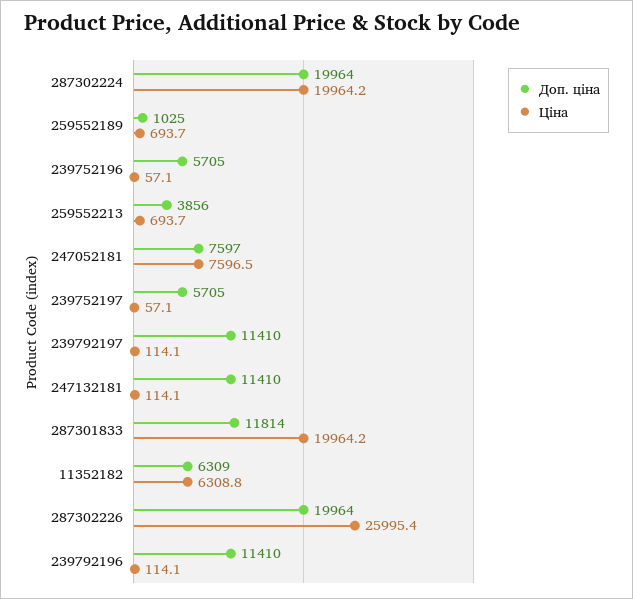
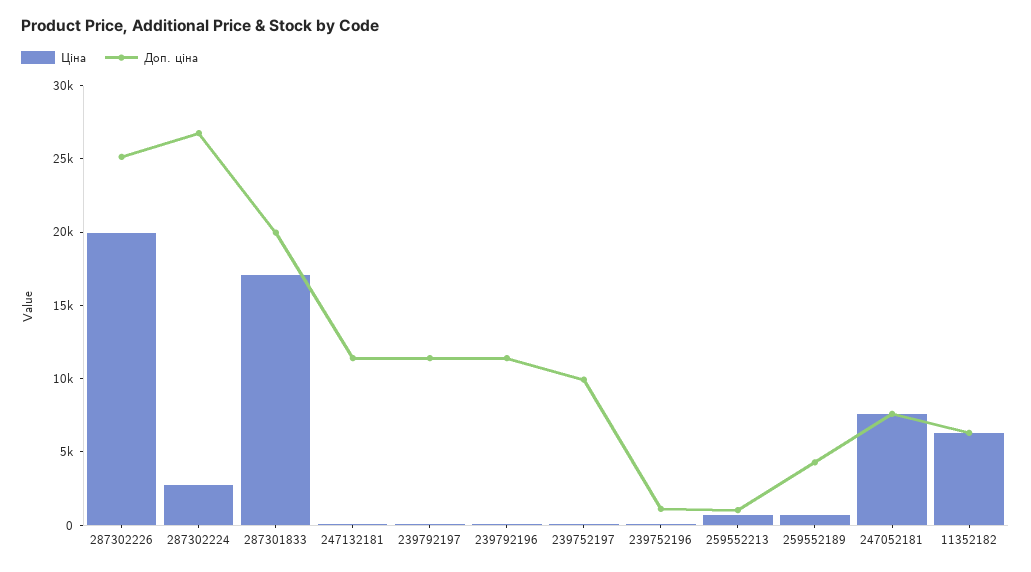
Доп. ціна, 287302224: 19964 -> 27000
Ціна, 287302224: 19964.2 -> 3000
Доп. ціна, 259552189: 1025 -> 4000
Доп. ціна, 239752196: 5705 -> 1000
Доп. ціна, 259552213: 3856 -> 1000
Доп. ціна, 239752197: 5705 -> 10000
Доп. ціна, 287301833: 11814 -> 20000
Ціна, 287301833: 19964.2 -> 17000
Доп. ціна, 287302226: 19964 -> 25000
Ціна, 287302226: 25995.4 -> 20000

